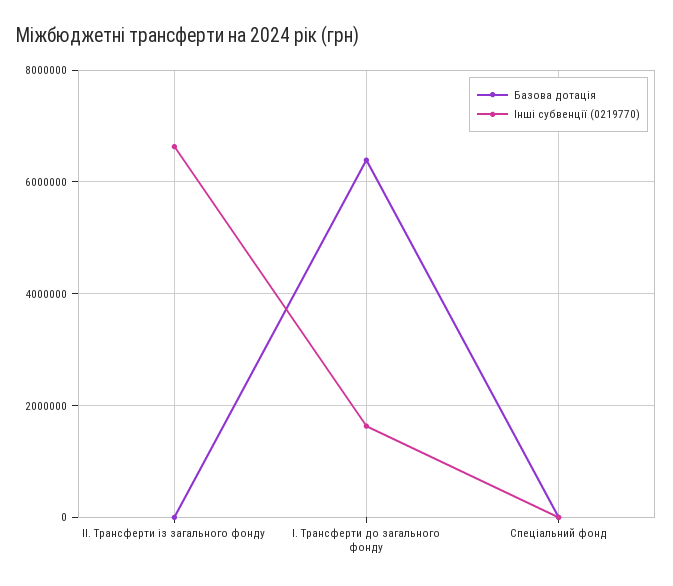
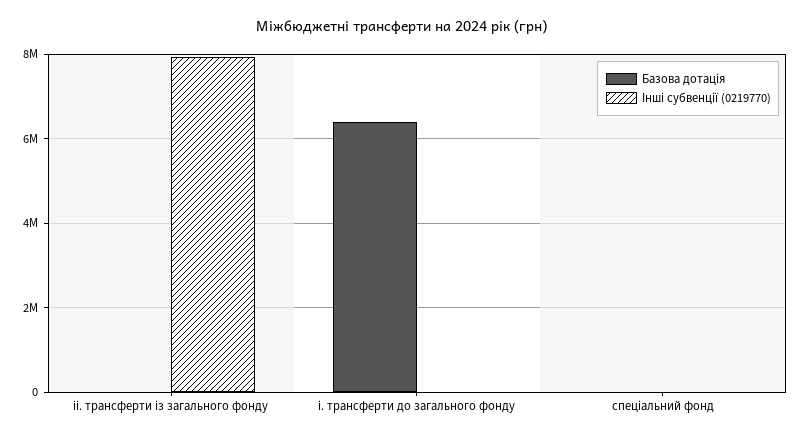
Інші субвенції (0219770), ІІ. Трансферти із загального фонду: 6600000 -> 8000000
Інші субвенції (0219770), І. Трансферти до загального фонду: 1600000 -> 0

